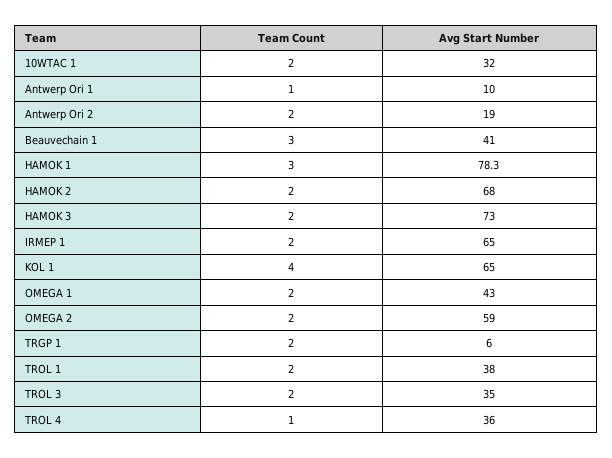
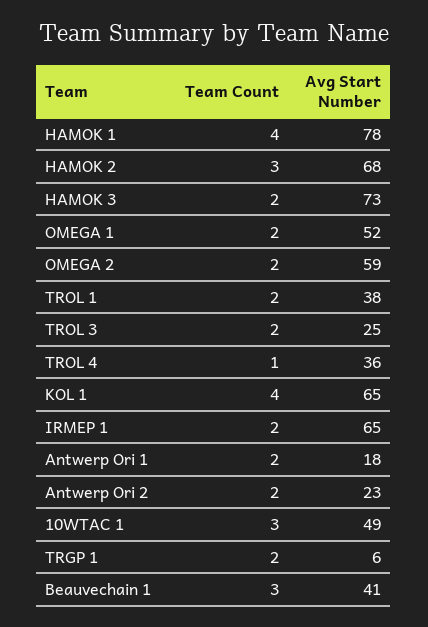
Team Count, 10WTAC 1: 2 -> 3
Avg Start Number, 10WTAC 1: 32 -> 49
Team Count, Antwerp Ori 1: 1 -> 2
Avg Start Number, Antwerp Ori 1: 10 -> 18
Avg Start Number, Antwerp Ori 2: 19 -> 23
Team Count, HAMOK 1: 3 -> 4
Team Count, HAMOK 2: 2 -> 3
Avg Start Number, OMEGA 1: 43 -> 52
Avg Start Number, TROL 3: 35 -> 25

